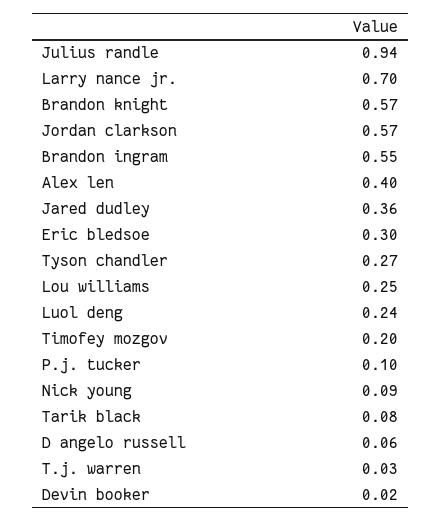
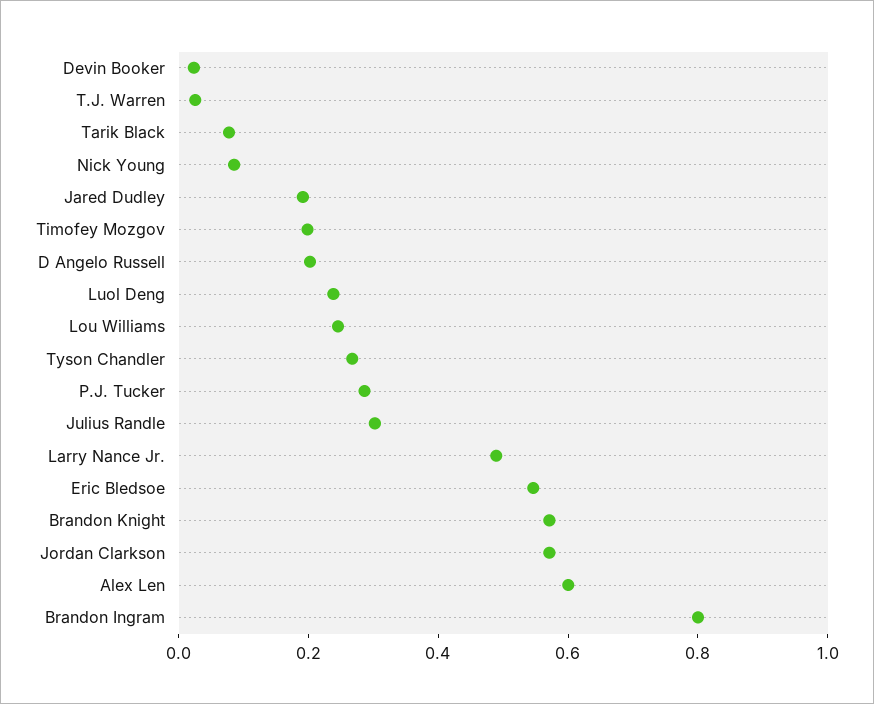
Julius randle: 0.94 -> 0.3
Larry nance jr.: 0.7 -> 0.5
Brandon ingram: 0.55 -> 0.8
Alex len: 0.4 -> 0.6
Jared dudley: 0.36 -> 0.2
Eric bledsoe: 0.3 -> 0.55
P.j. tucker: 0.1 -> 0.3
D angelo russell: 0.06 -> 0.2

